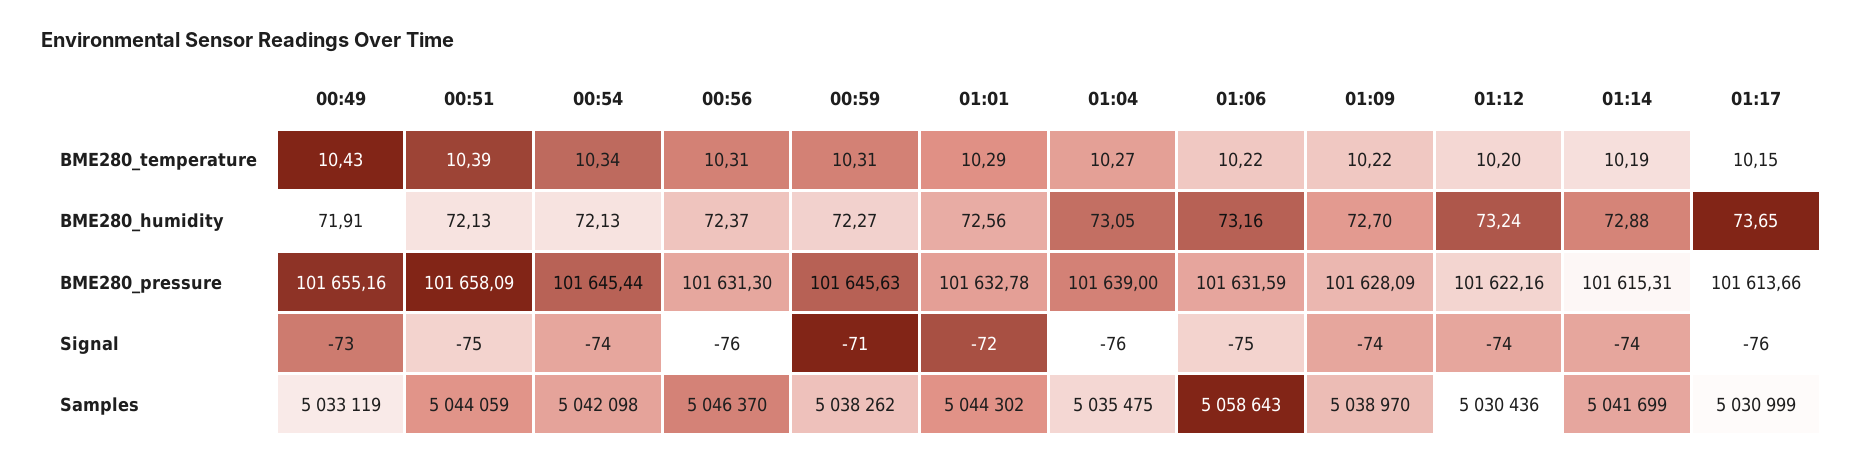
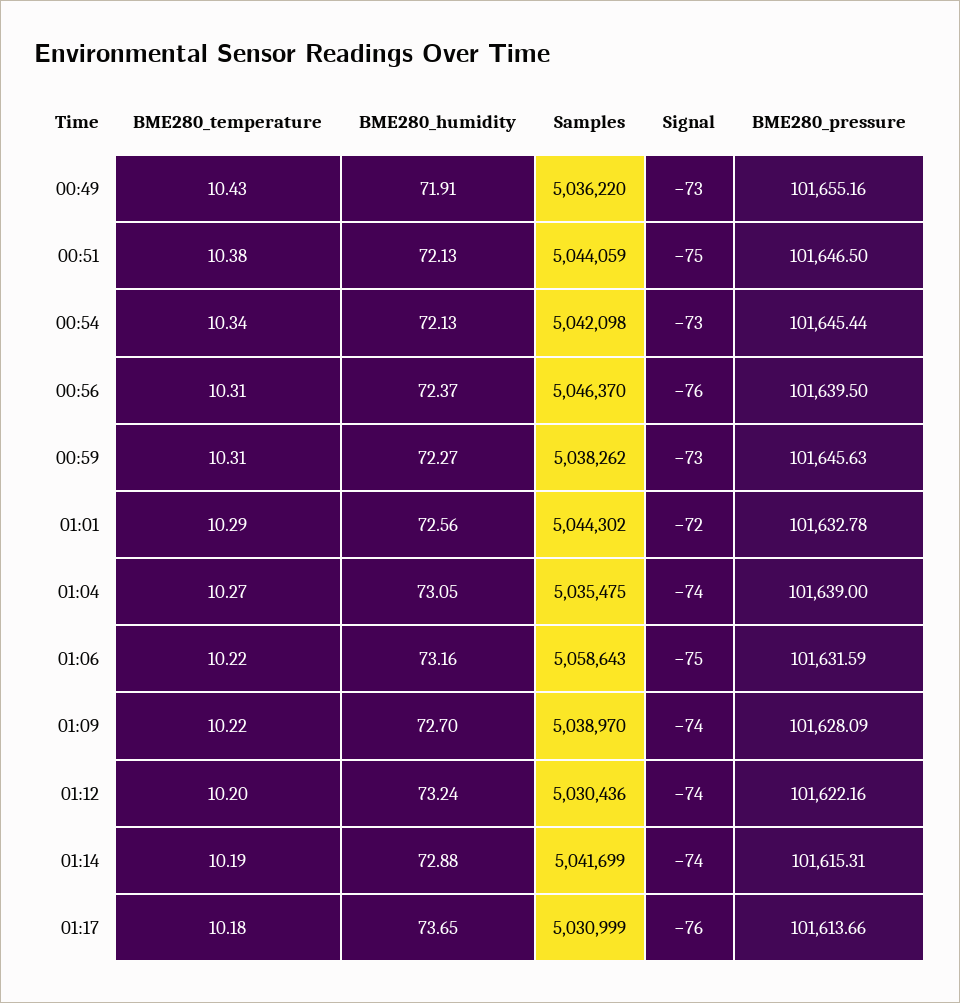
00:51, BME280_temperature: 10.39 -> 10.38
01:17, BME280_temperature: 10.15 -> 10.18
00:51, BME280_pressure: 101658.09 -> 101646.5
00:56, BME280_pressure: 101631.3 -> 101639.5
00:54, Signal: -74 -> -73
00:59, Signal: -71 -> -73
01:04, Signal: -76 -> -74
00:49, Samples: 5033119 -> 5036220

